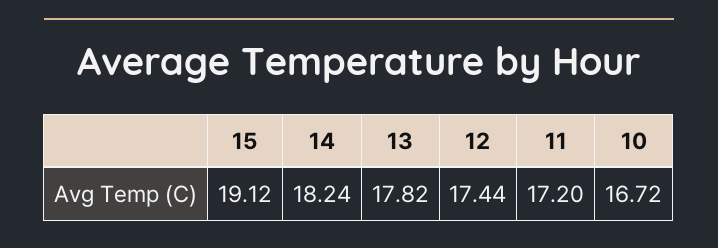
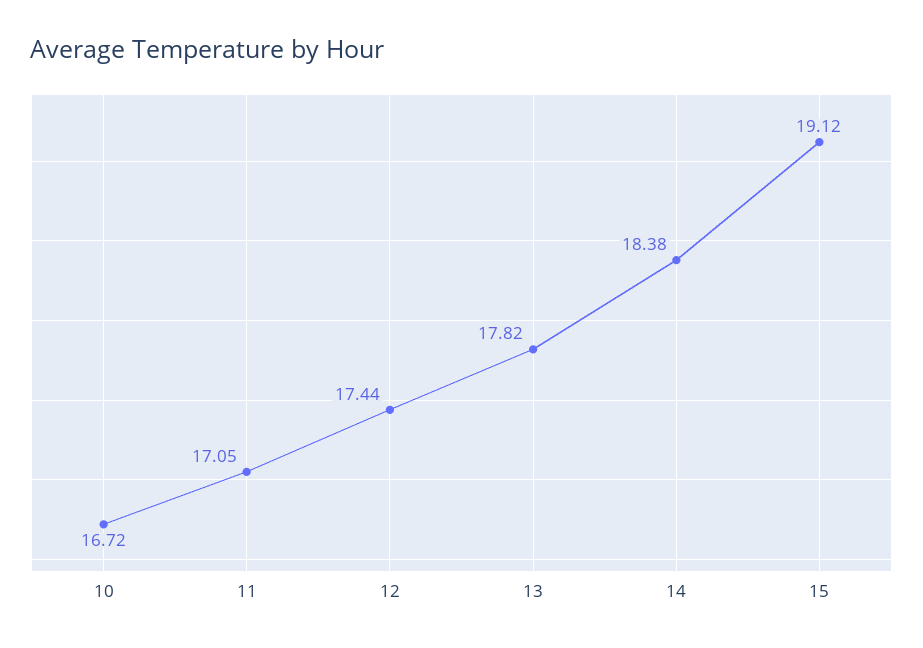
14: 18.24 -> 18.38
11: 17.2 -> 17.05

